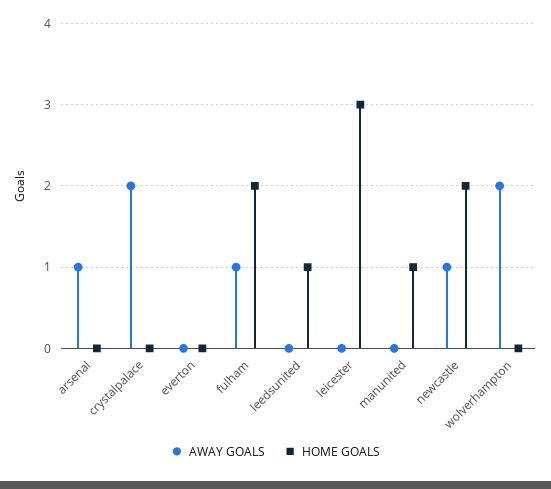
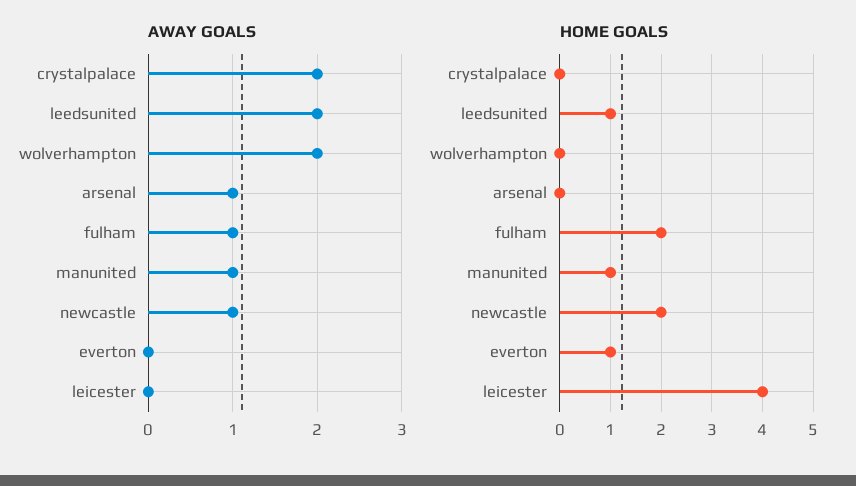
HOME GOALS, everton: 0 -> 1
AWAY GOALS, leedsunited: 0 -> 2
HOME GOALS, leicester: 3 -> 4
AWAY GOALS, manunited: 0 -> 1

